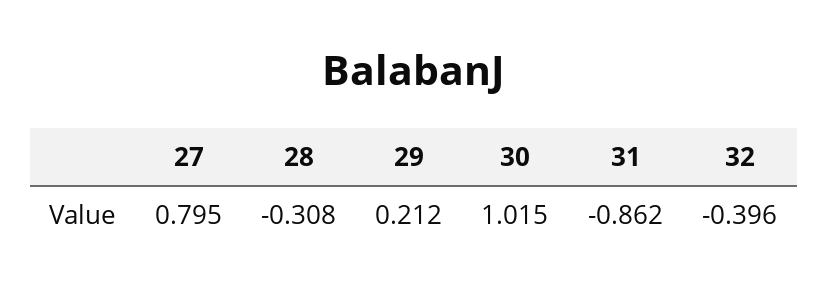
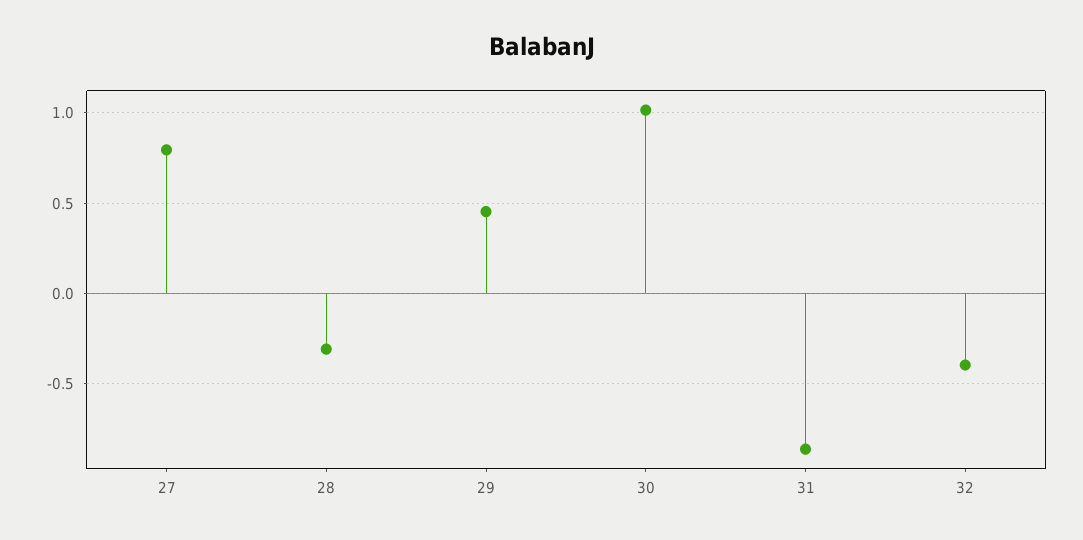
29: 0.212 -> 0.45

